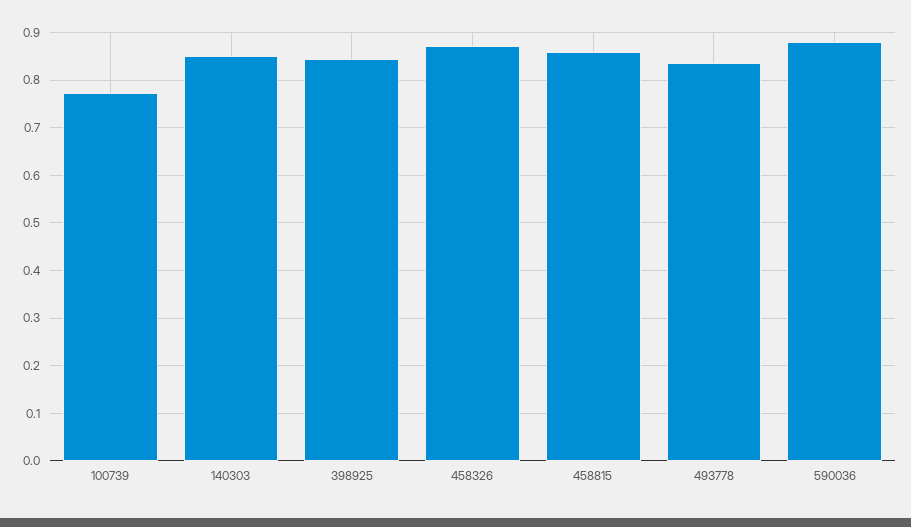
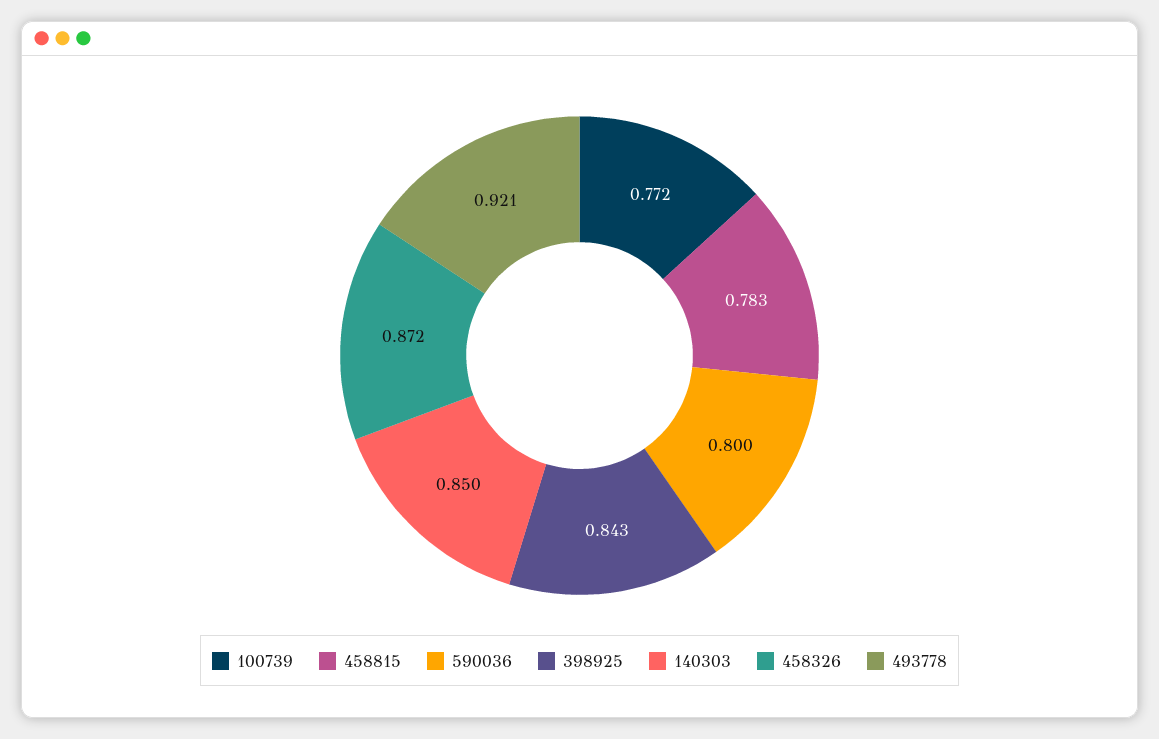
458815: 0.86 -> 0.783
493778: 0.84 -> 0.921
590036: 0.88 -> 0.8

